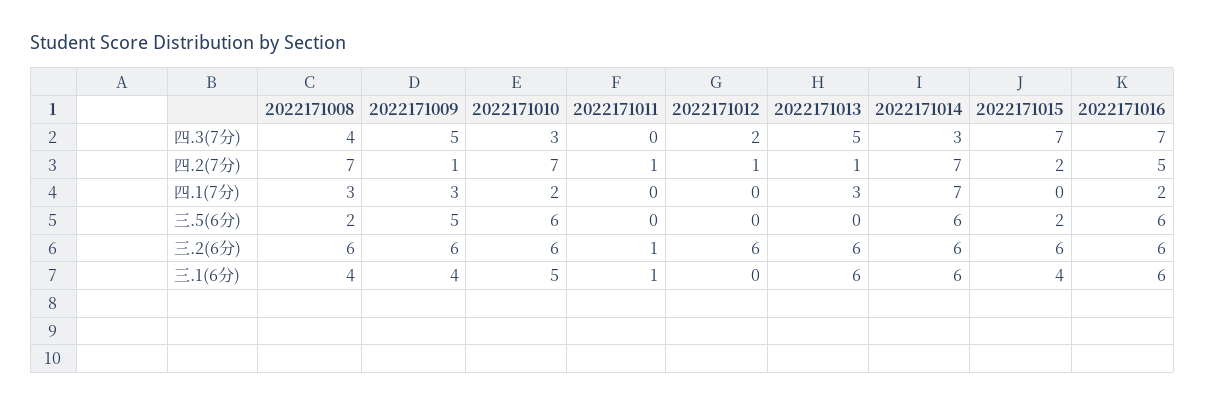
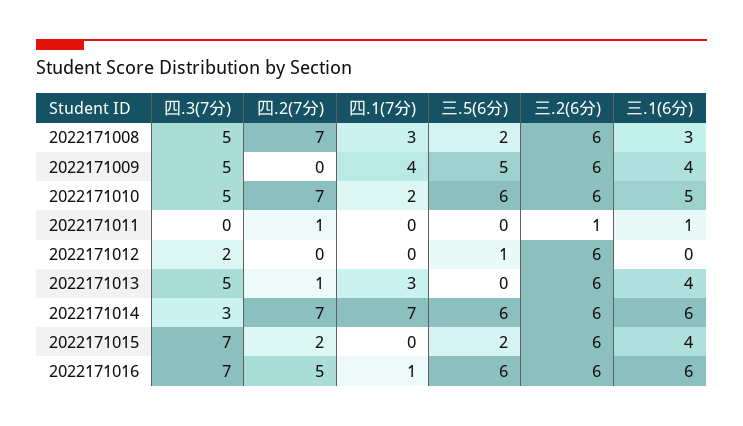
2022171008, 四.3(7分): 4 -> 5
2022171010, 四.3(7分): 3 -> 5
2022171009, 四.2(7分): 1 -> 0
2022171012, 四.2(7分): 1 -> 0
2022171009, 四.1(7分): 3 -> 4
2022171016, 四.1(7分): 2 -> 1
2022171012, 三.5(6分): 0 -> 1
2022171008, 三.1(6分): 4 -> 3
2022171013, 三.1(6分): 6 -> 4

